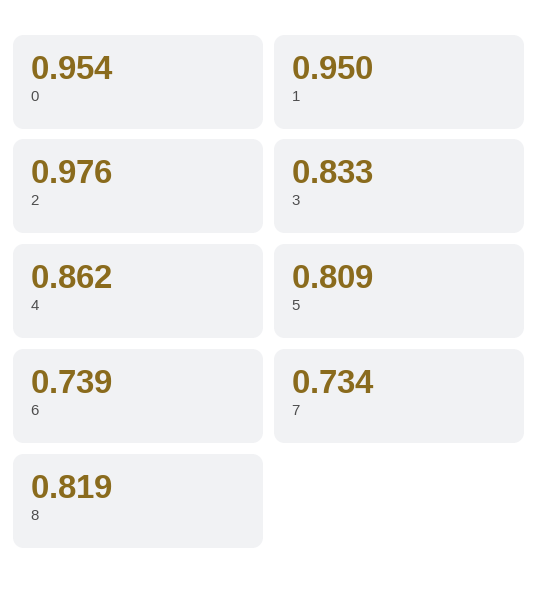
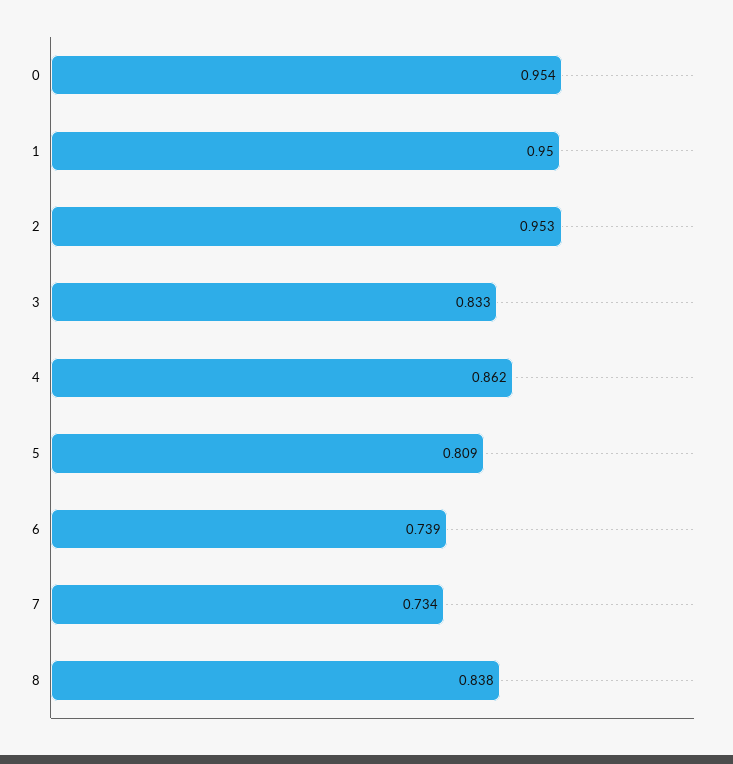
2: 0.976 -> 0.953
8: 0.819 -> 0.838

